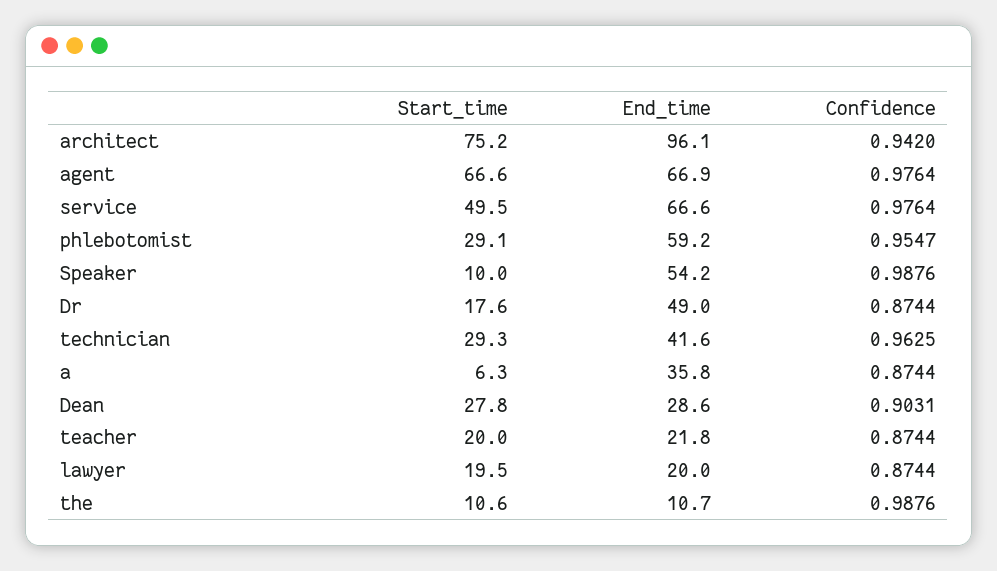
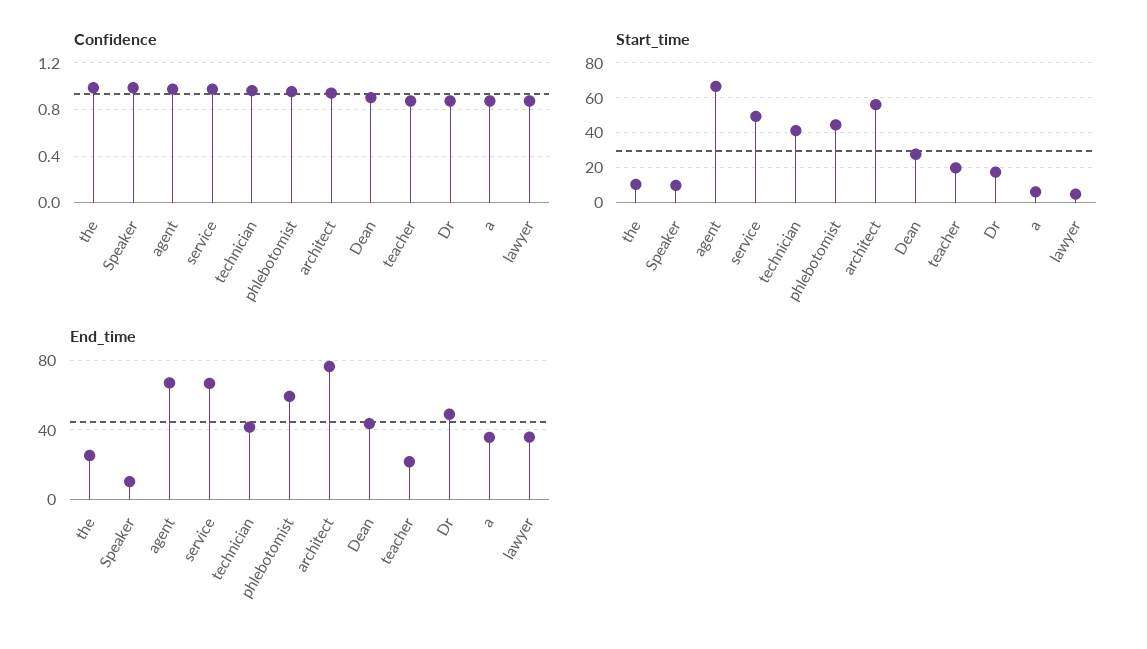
Start_time, architect: 75.2 -> 55
End_time, architect: 96.1 -> 75
Start_time, phlebotomist: 29.1 -> 45
End_time, Speaker: 54.2 -> 10
Start_time, technician: 29.3 -> 40
End_time, Dean: 28.6 -> 45
Start_time, lawyer: 19.5 -> 5
End_time, lawyer: 20 -> 35
End_time, the: 10.7 -> 25

